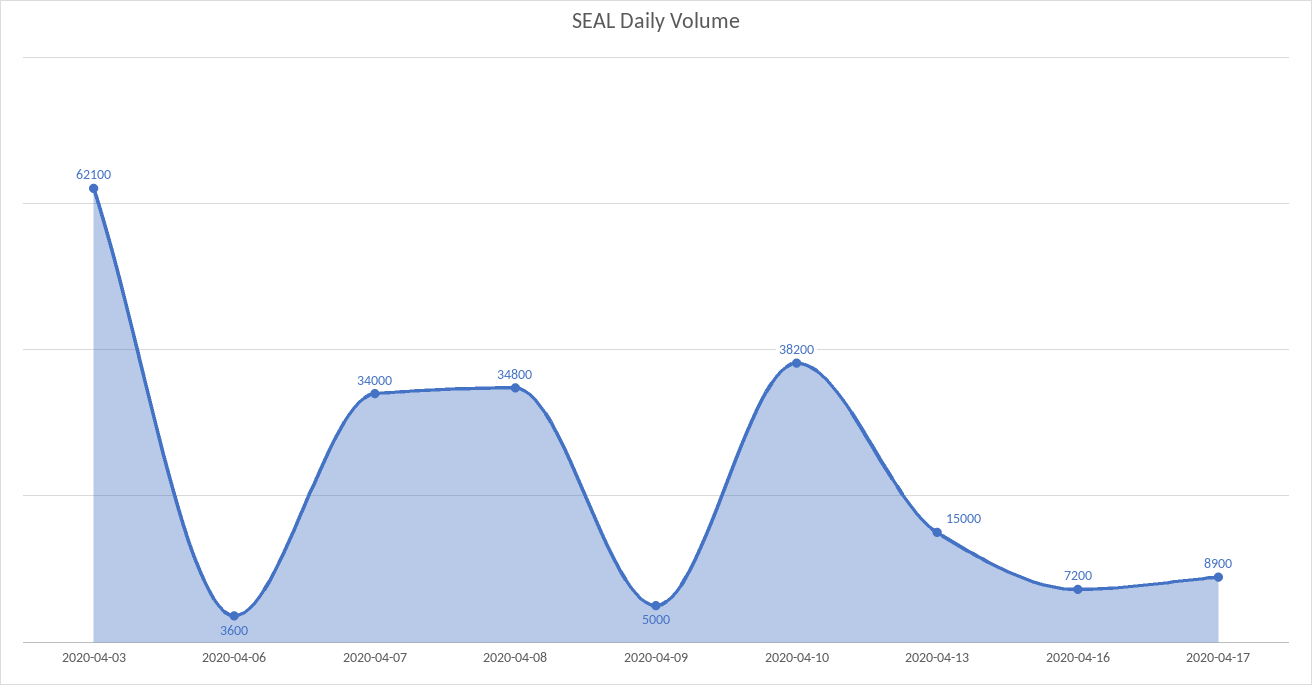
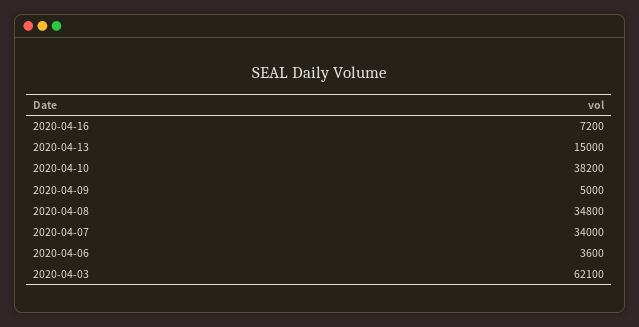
2020-04-17: 8900 -> none

